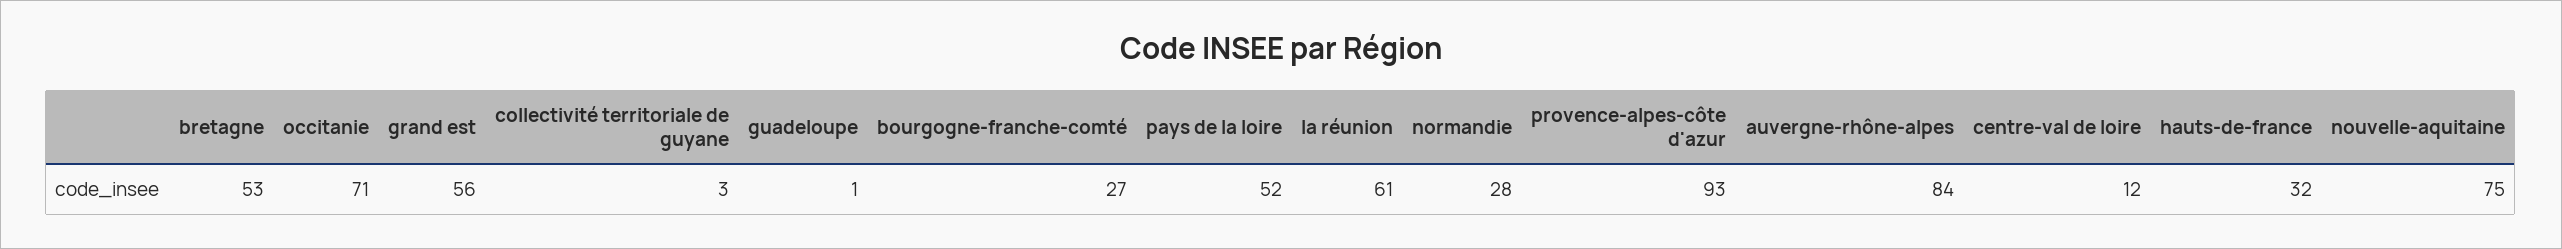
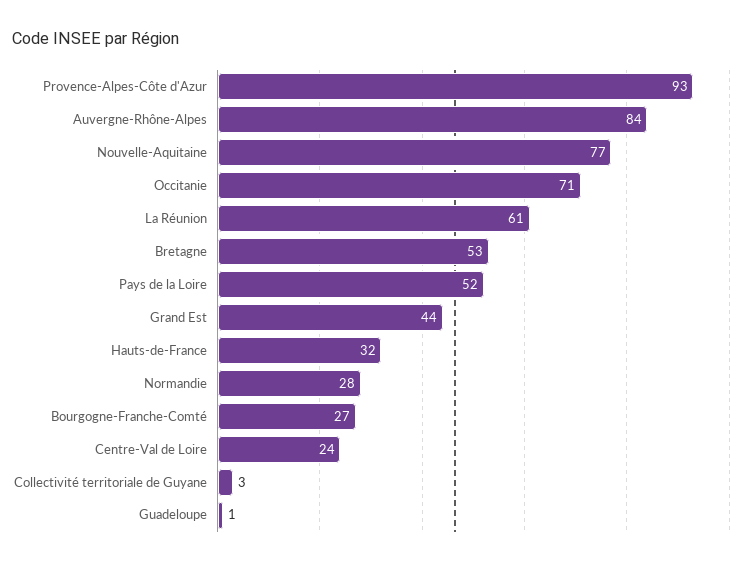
grand est: 56 -> 44
centre-val de loire: 12 -> 24
nouvelle-aquitaine: 75 -> 77

